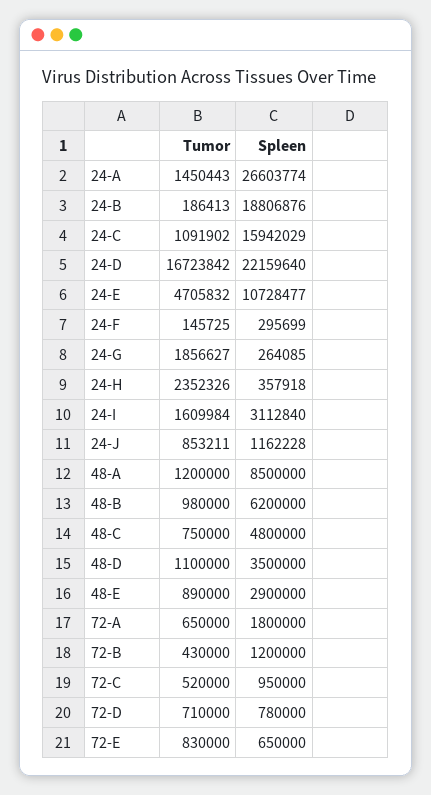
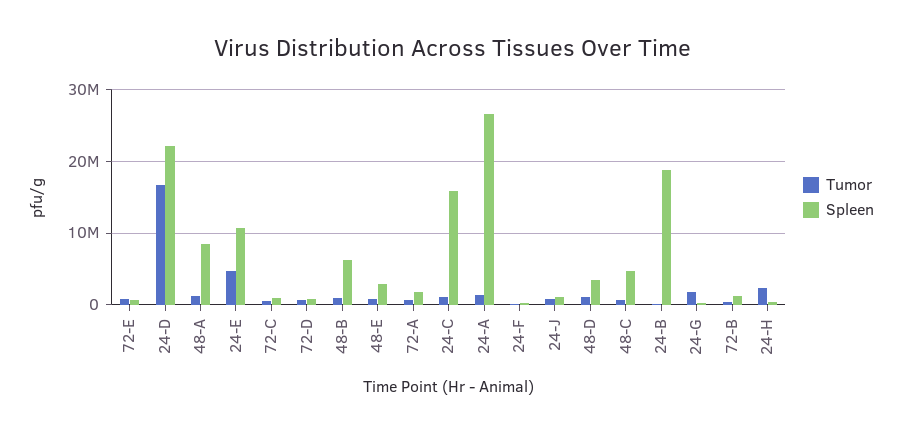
Tumor, 24-I: 1609984 -> none
Spleen, 24-I: 3112840 -> none

